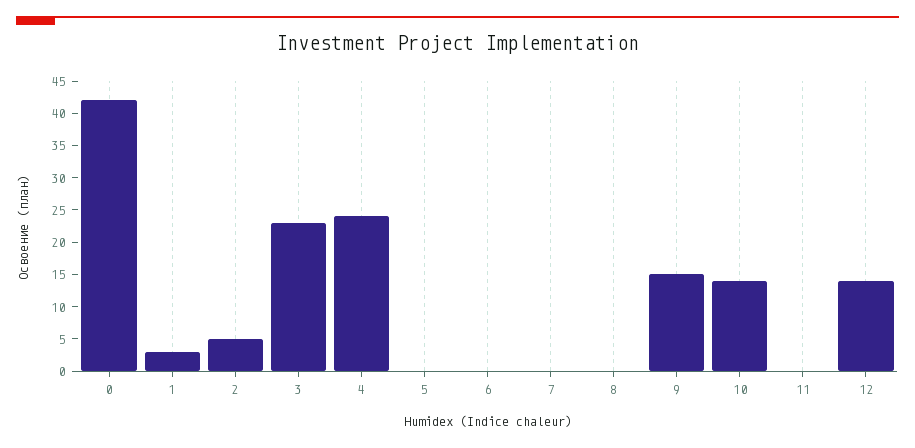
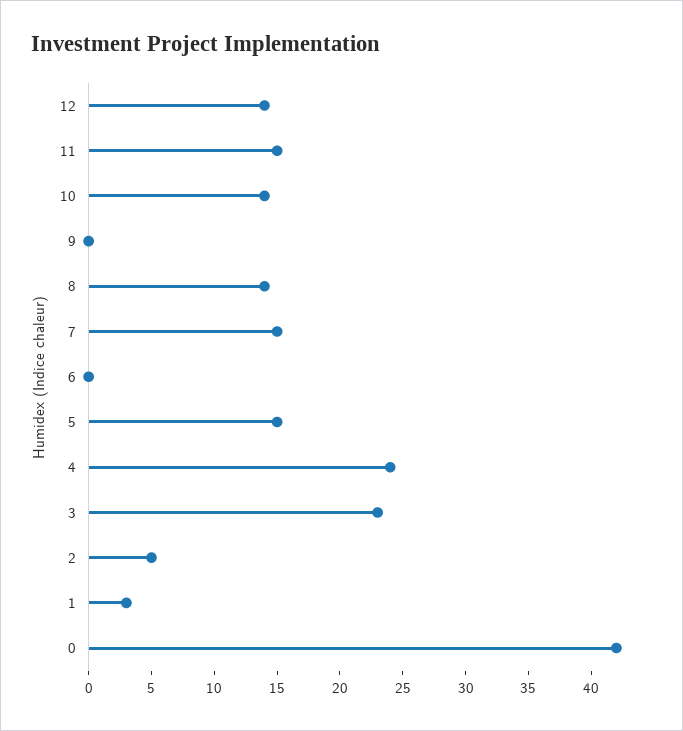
5: 0 -> 15
7: 0 -> 15
8: 0 -> 14
9: 15 -> 0
11: 0 -> 15

